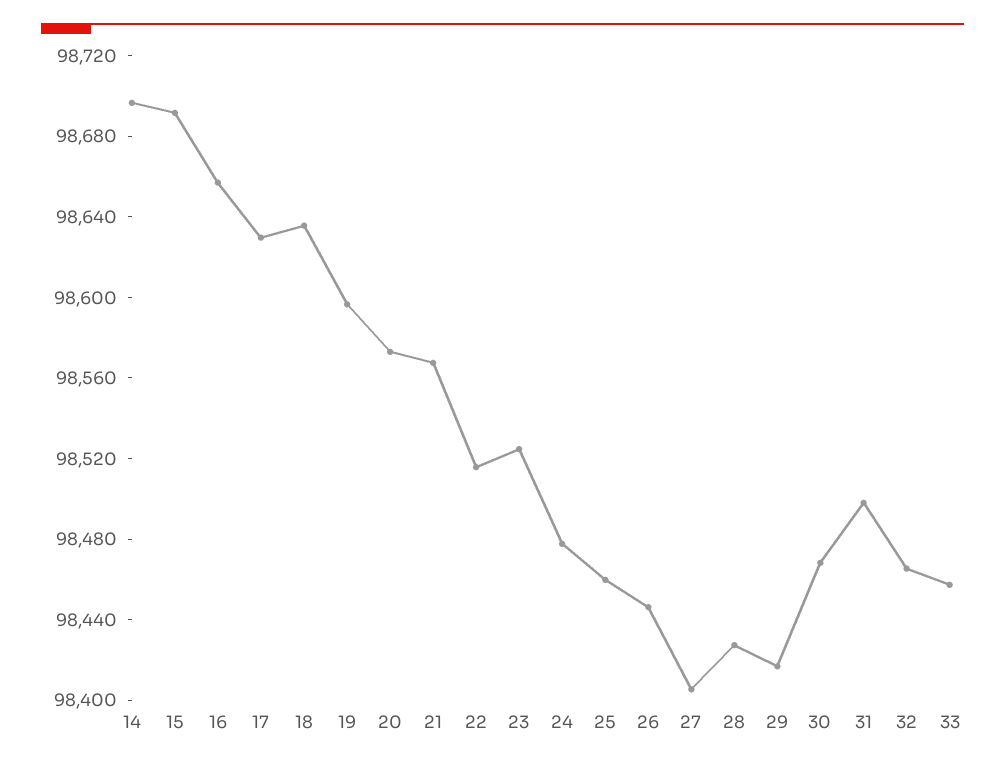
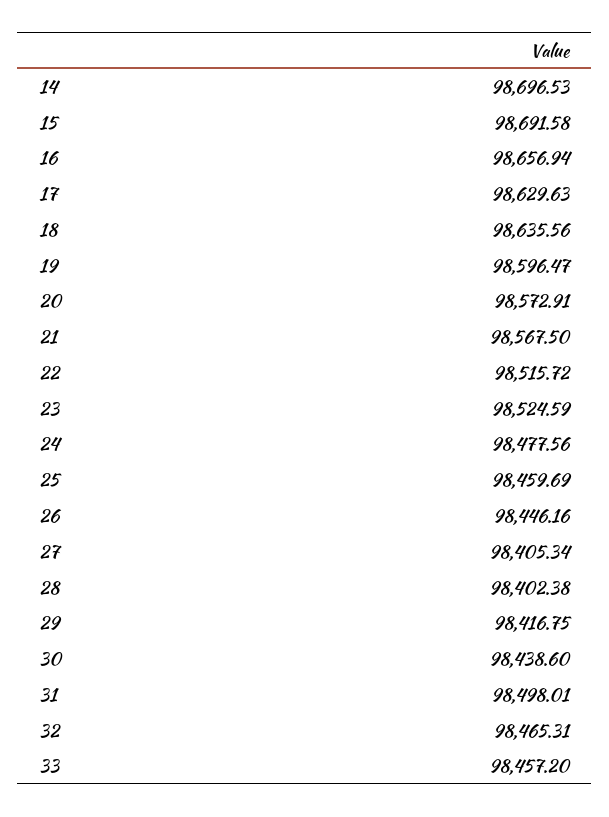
28: 98430 -> 98402.38
30: 98470 -> 98438.6

